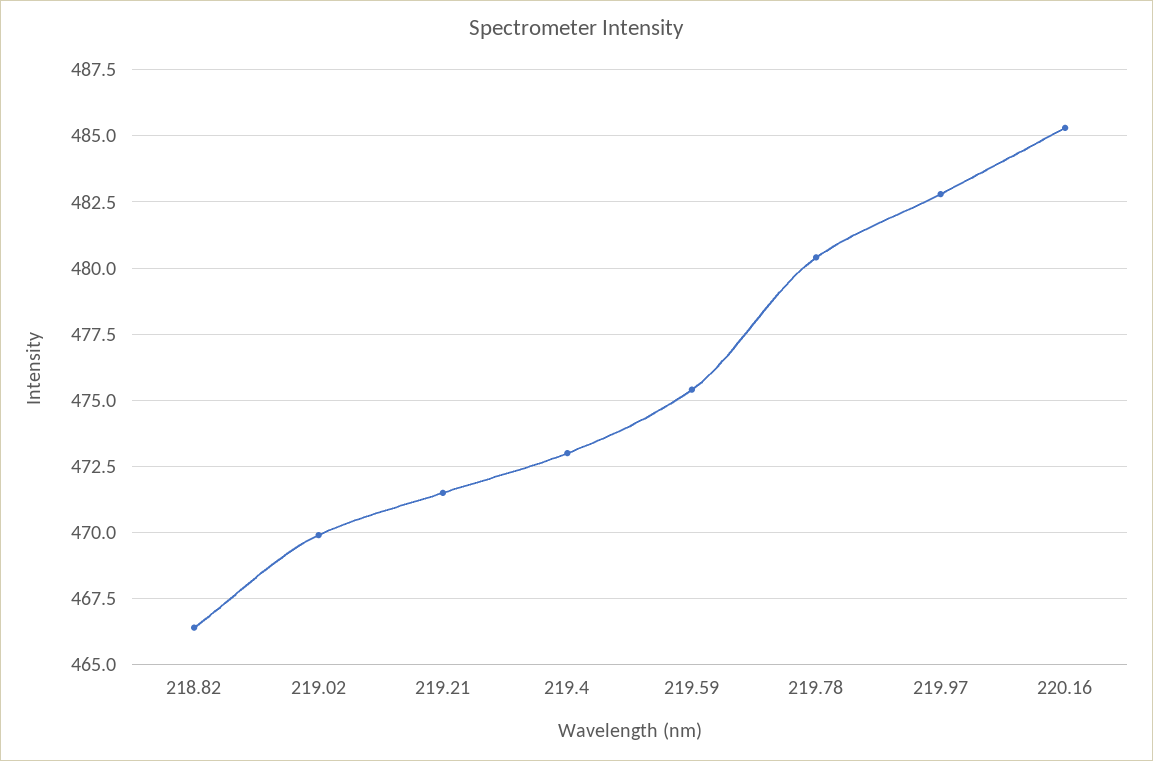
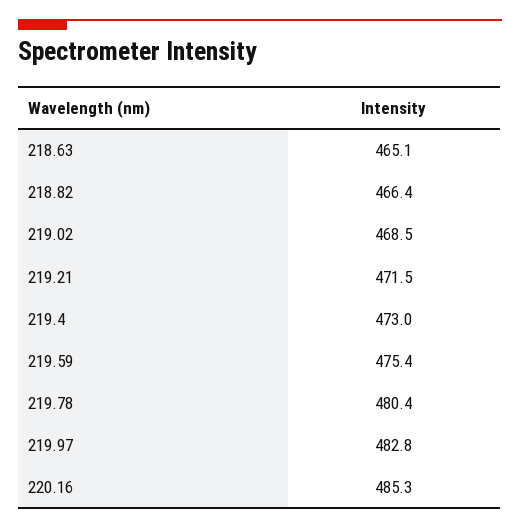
219.02: 470 -> 468.5
218.63: none -> 465.1

